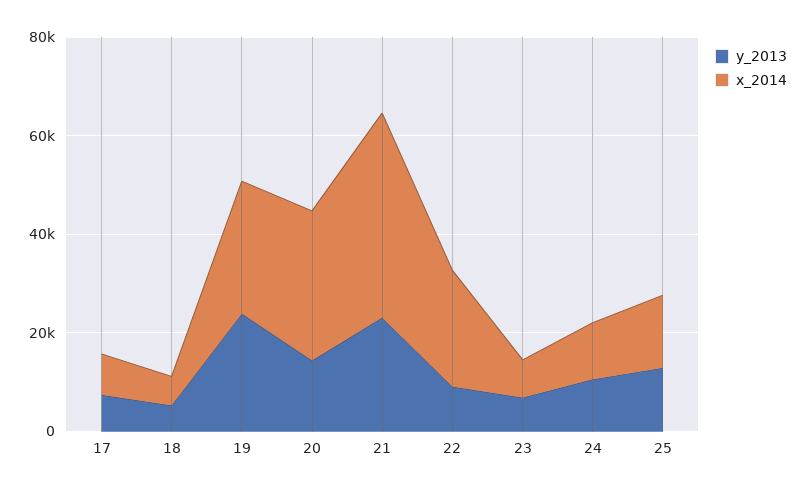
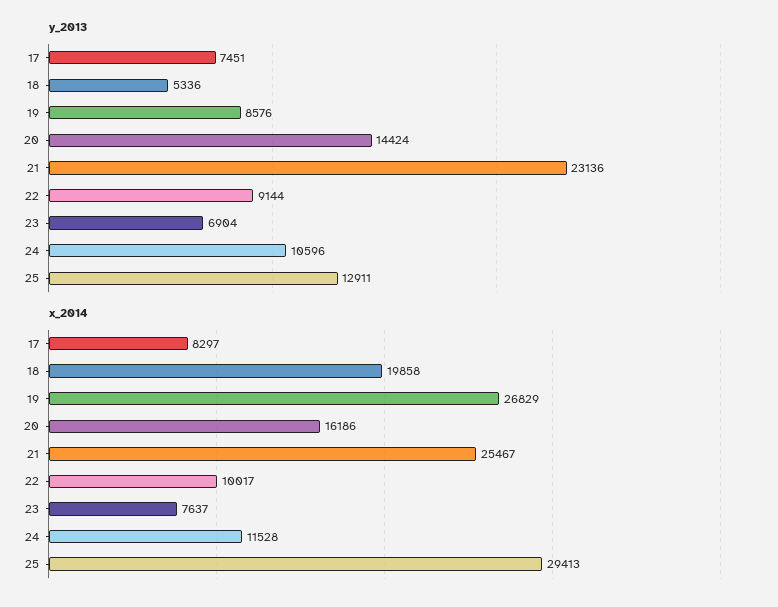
x_2014, 18: 5000 -> 19858
y_2013, 19: 25000 -> 8576
x_2014, 20: 30000 -> 16186
x_2014, 21: 40000 -> 25467
x_2014, 22: 25000 -> 10017
x_2014, 25: 15000 -> 29413

